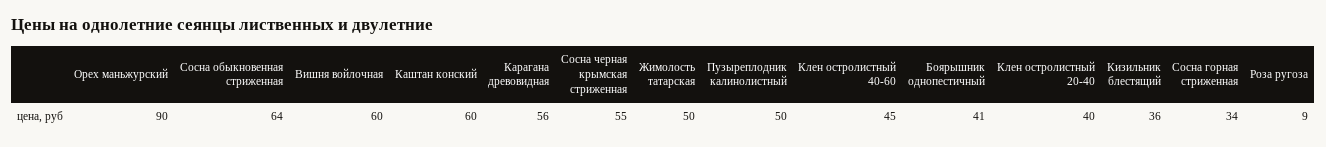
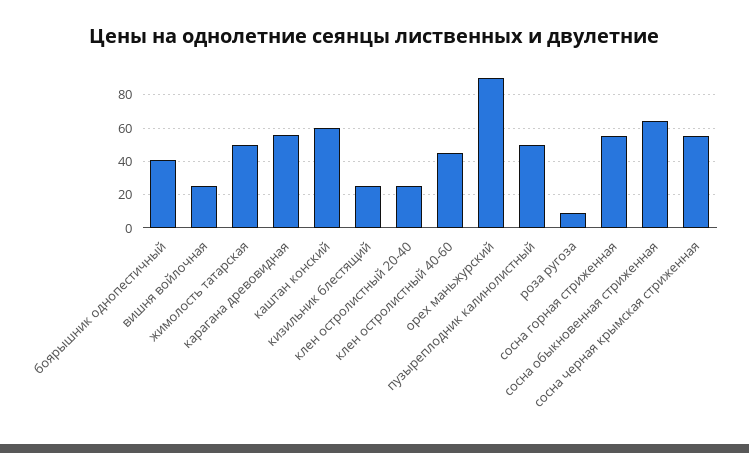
Вишня войлочная: 60 -> 25
Клен остролистный 20-40: 40 -> 25
Кизильник блестящий: 36 -> 25
Сосна горная стриженная: 34 -> 55

